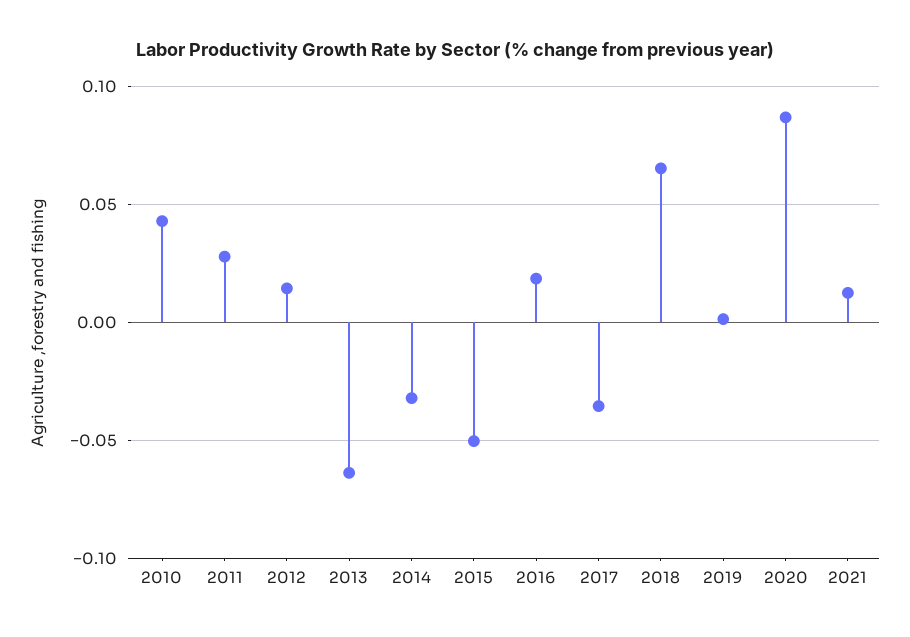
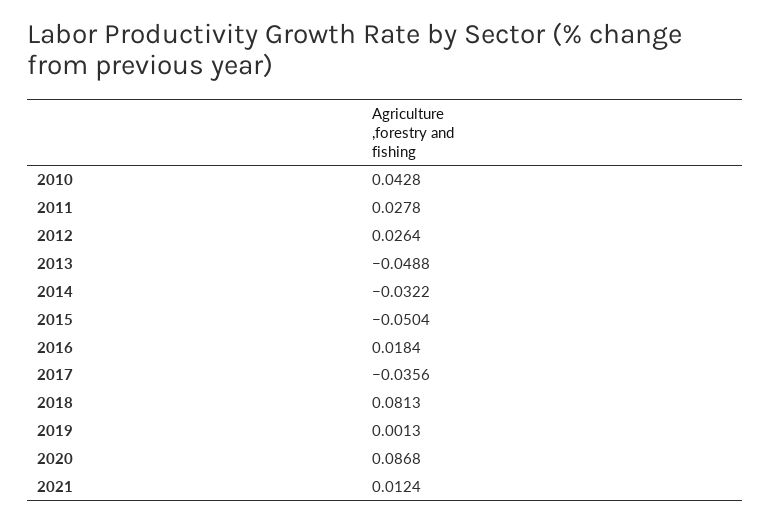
2012: 0.015 -> 0.0264
2013: -0.065 -> -0.0488
2018: 0.065 -> 0.0813

